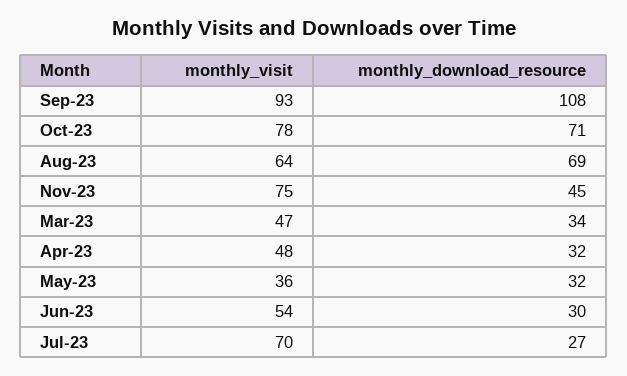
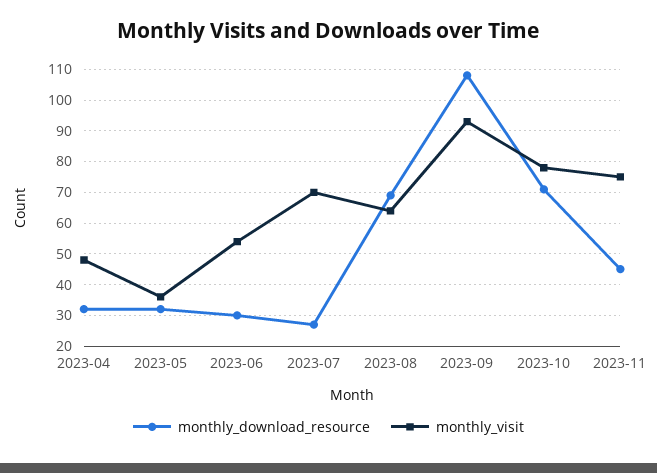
monthly_visit, Mar-23: 47 -> none
monthly_download_resource, Mar-23: 34 -> none

